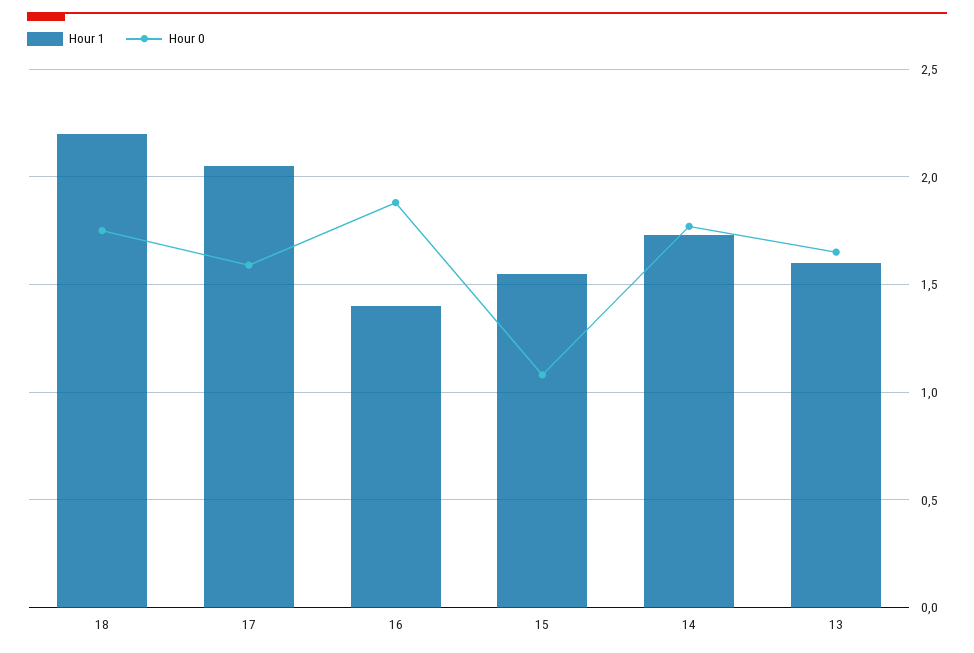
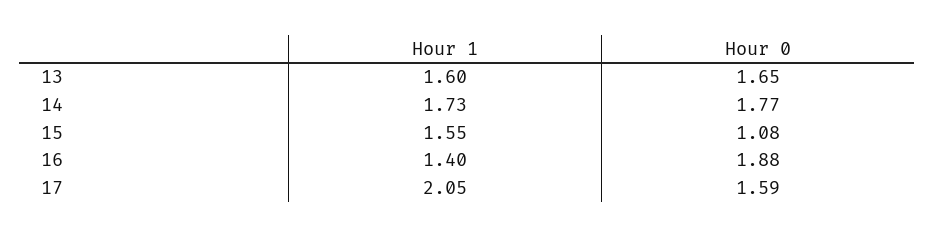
Hour 1, 18: 2.2 -> none
Hour 0, 18: 1.75 -> none

